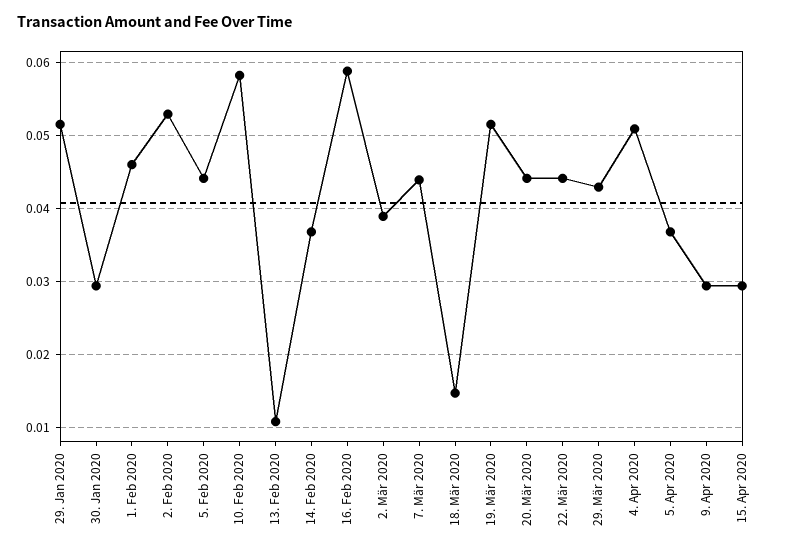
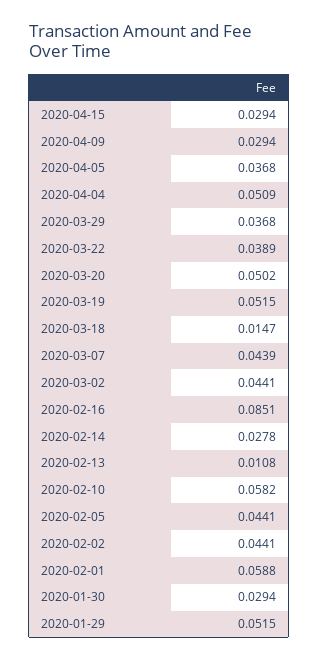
1. Feb 2020: 0.046 -> 0.0588
2. Feb 2020: 0.053 -> 0.0441
14. Feb 2020: 0.037 -> 0.0278
16. Feb 2020: 0.059 -> 0.0851
2. Mär 2020: 0.039 -> 0.0441
20. Mär 2020: 0.044 -> 0.0502
22. Mär 2020: 0.044 -> 0.0389
29. Mär 2020: 0.043 -> 0.0368

